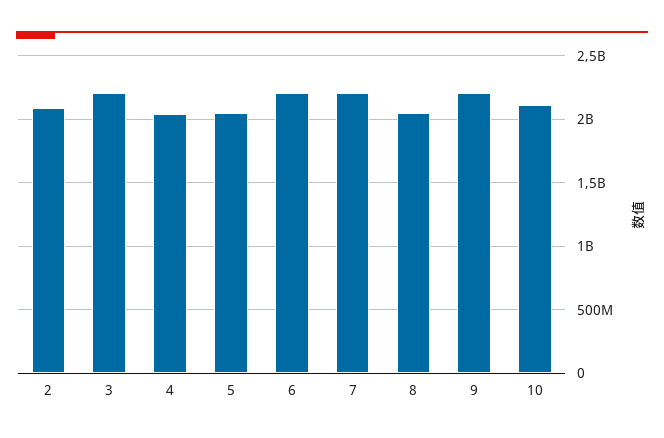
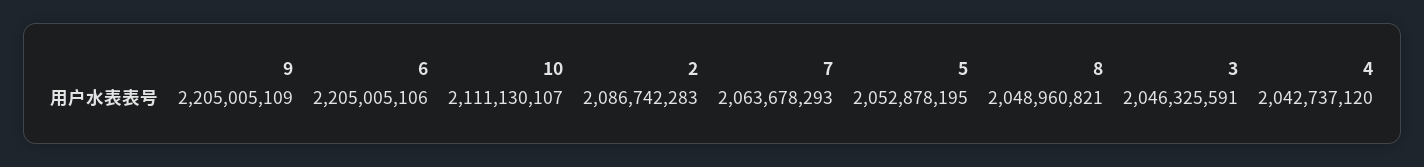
3: 2200000000 -> 2046325591
7: 2200000000 -> 2063678293

